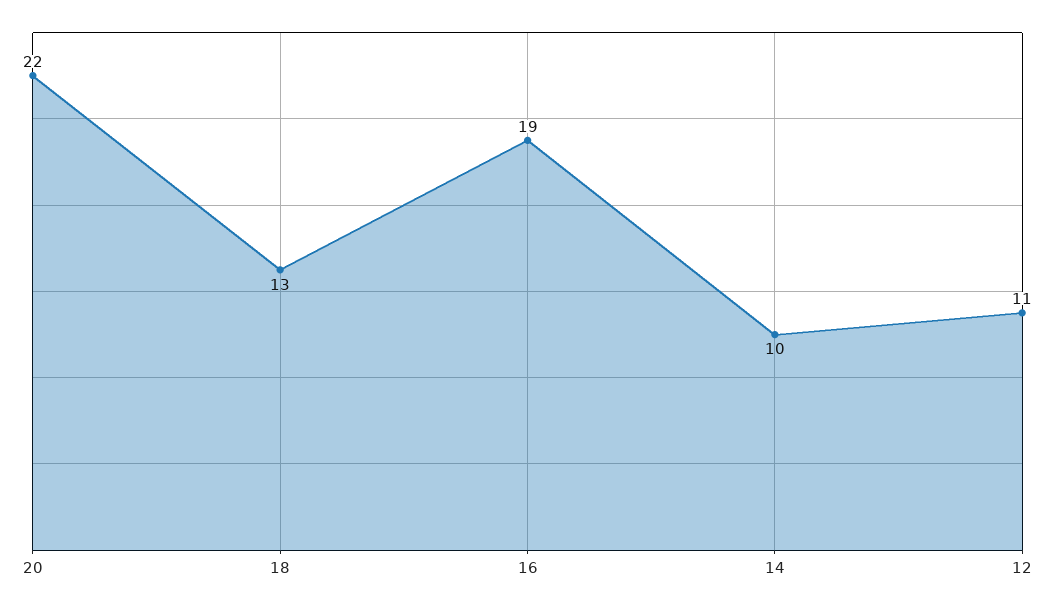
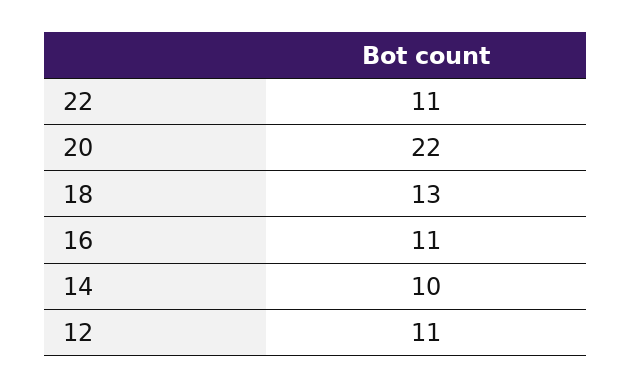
16: 19 -> 11
22: none -> 11

